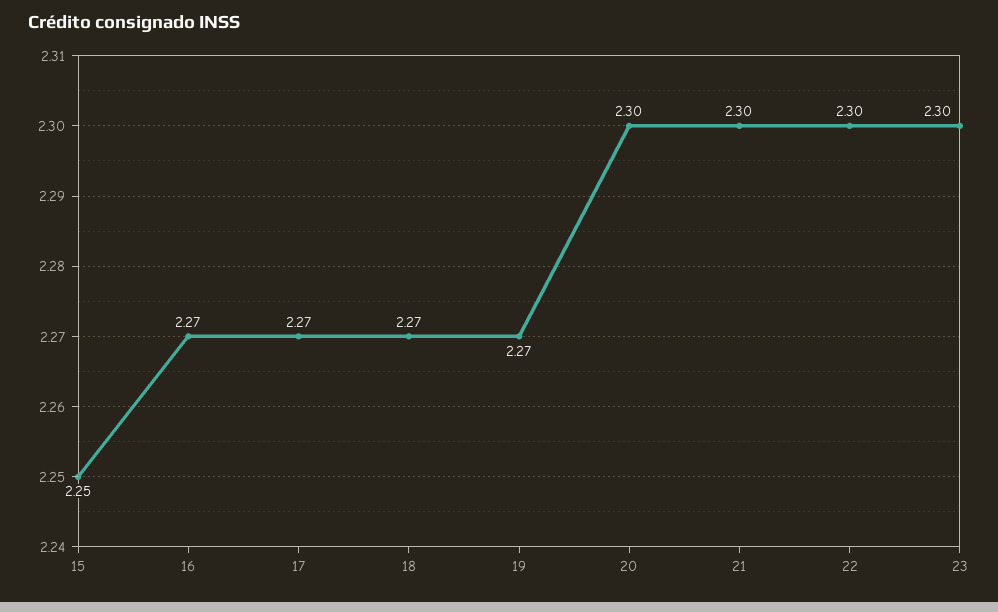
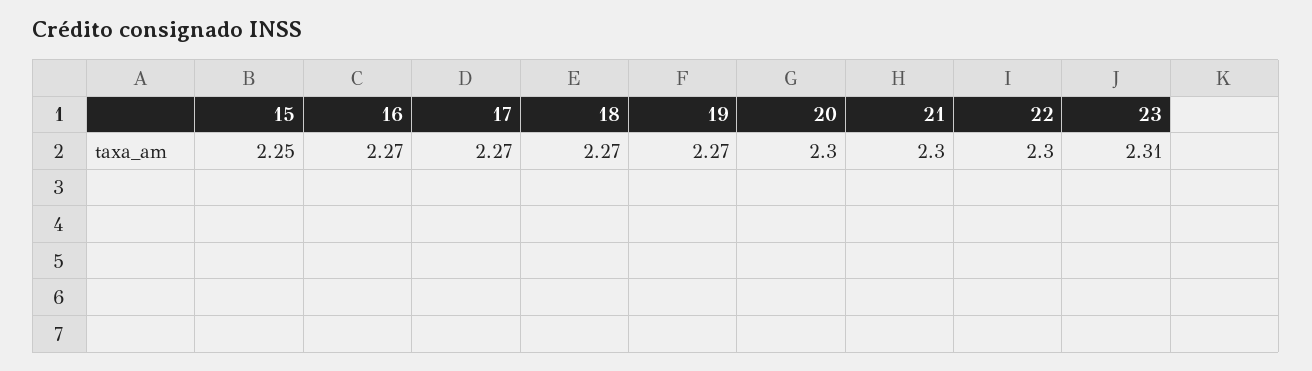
23: 2.3 -> 2.31

